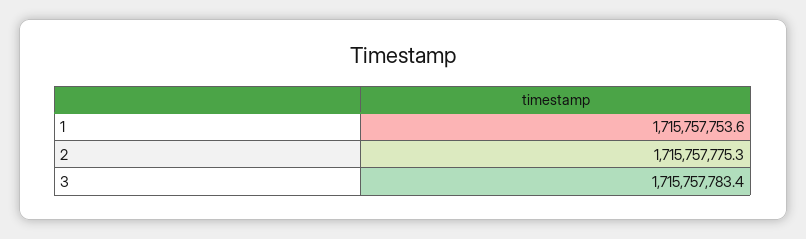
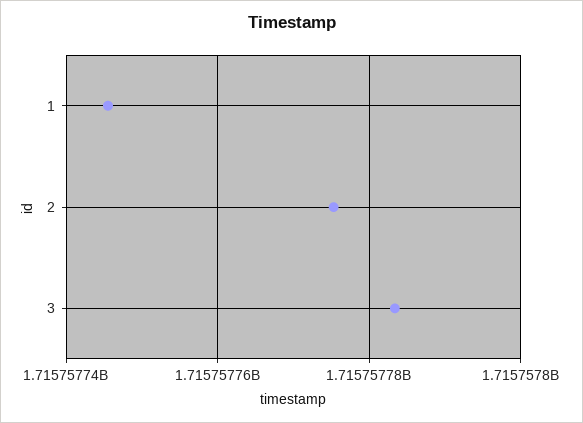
1: 1715757753.6 -> 1715757746

